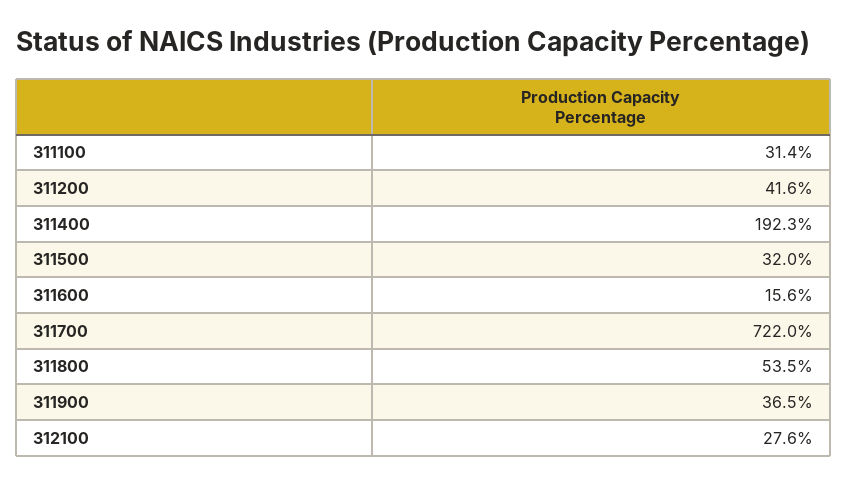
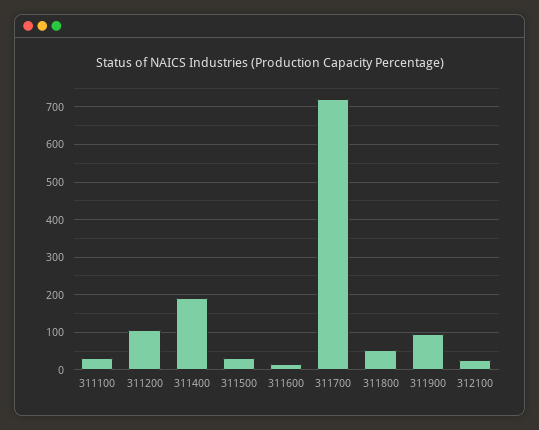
311200: 41.6 -> 100
311900: 36.5 -> 100

